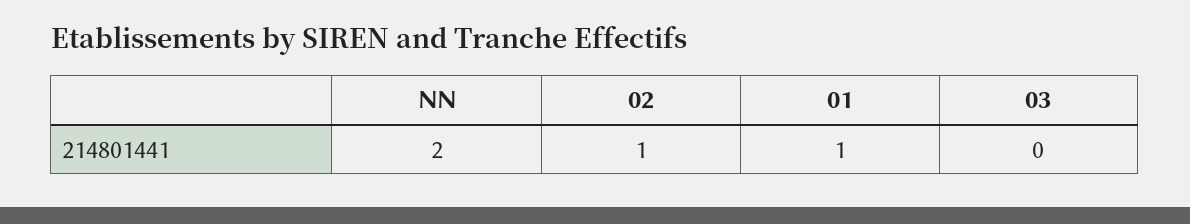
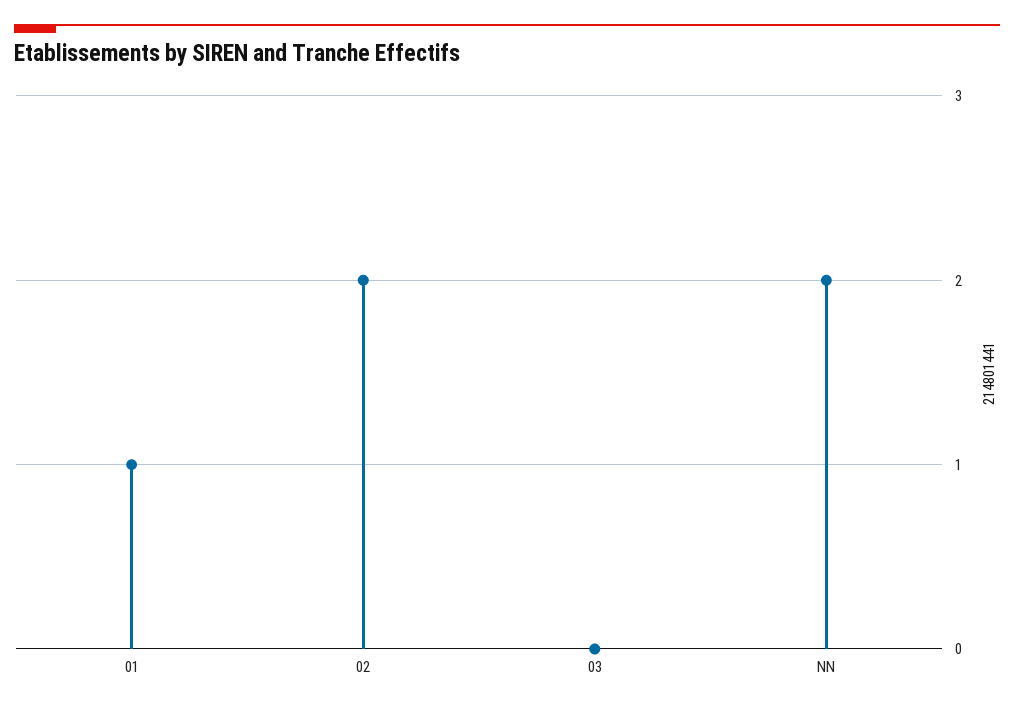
02: 1 -> 2

